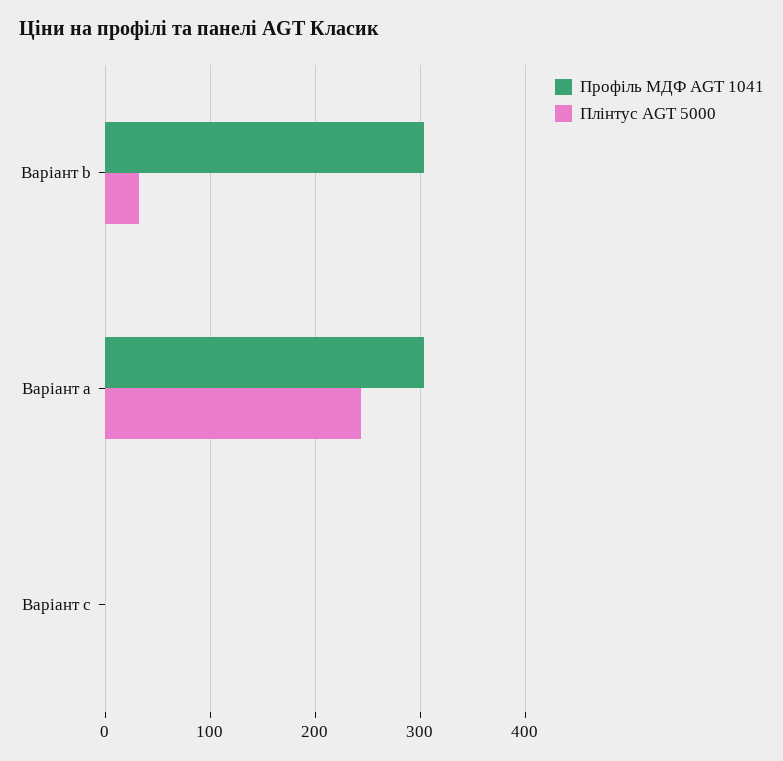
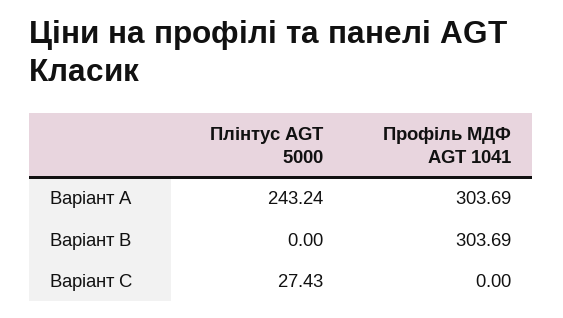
Плінтус AGT 5000, Варіант b: 30 -> 0
Плінтус AGT 5000, Варіант c: 0 -> 27.43

